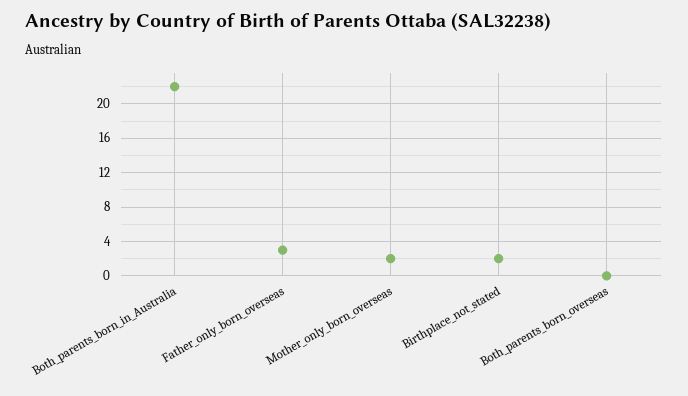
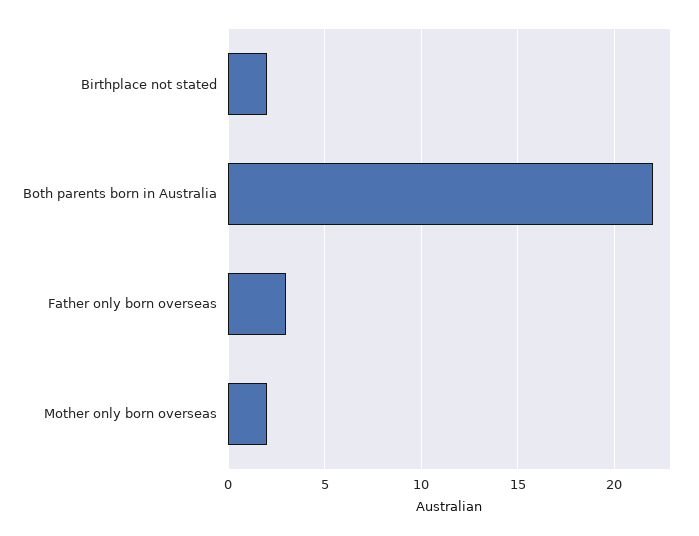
Both_parents_born_overseas: 0 -> none

